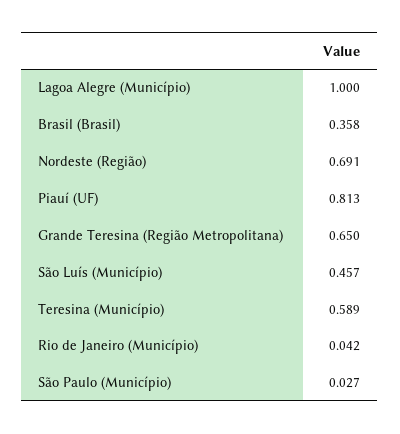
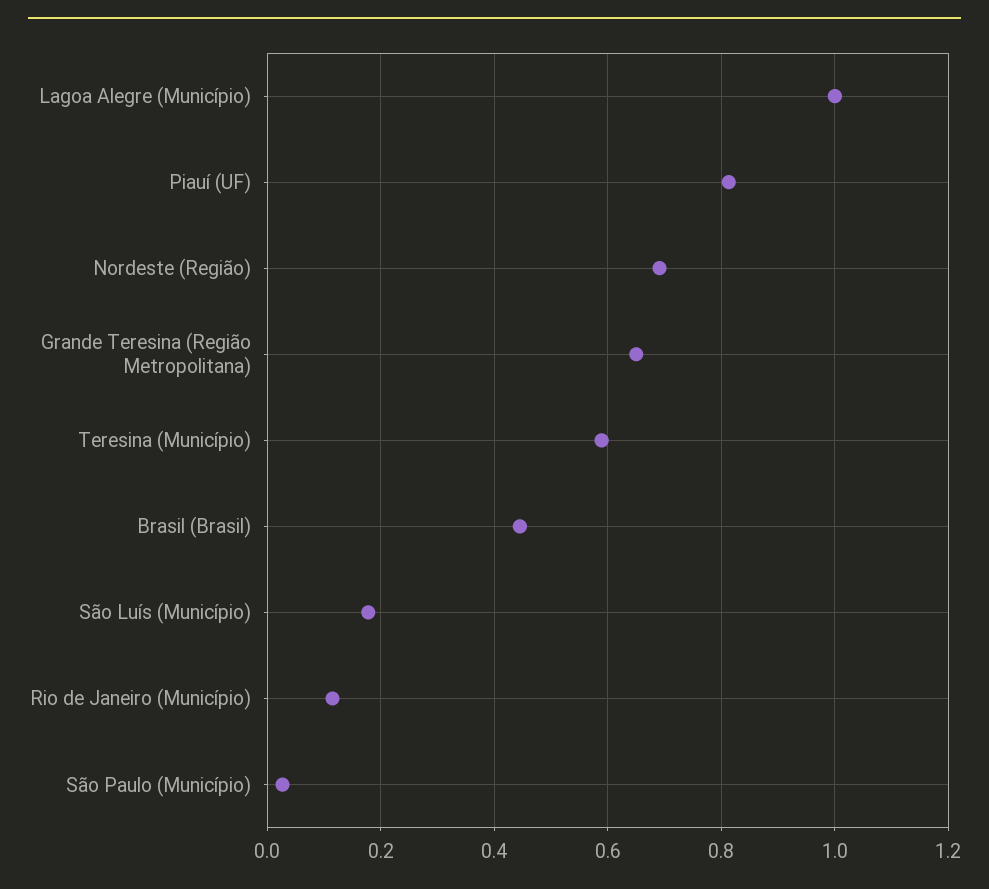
Brasil (Brasil): 0.358 -> 0.44
São Luís (Município): 0.457 -> 0.18
Rio de Janeiro (Município): 0.042 -> 0.12

